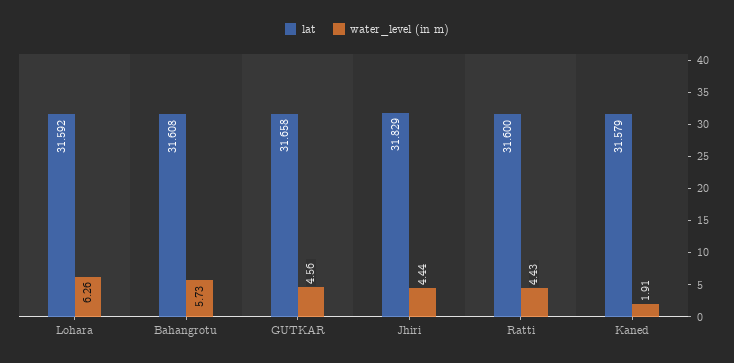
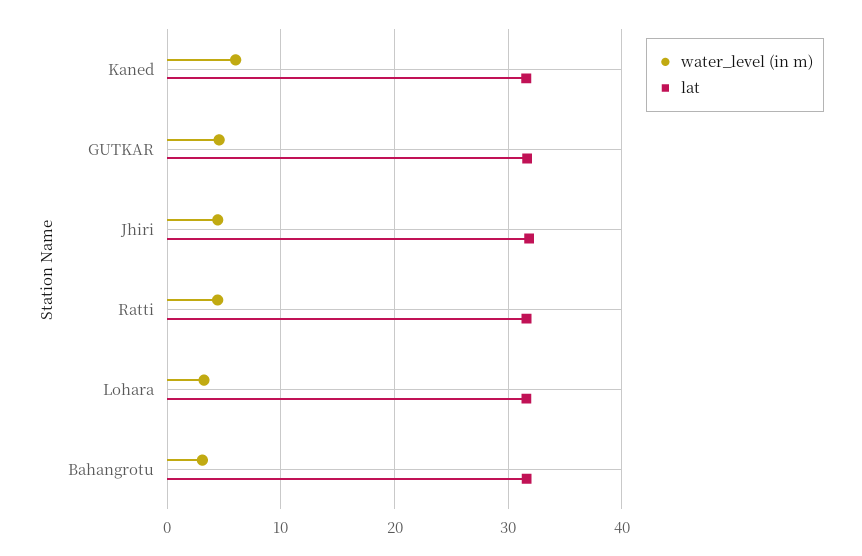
water_level (in m), Lohara: 6.26 -> 3
water_level (in m), Bahangrotu: 5.73 -> 3
water_level (in m), Kaned: 1.91 -> 6

